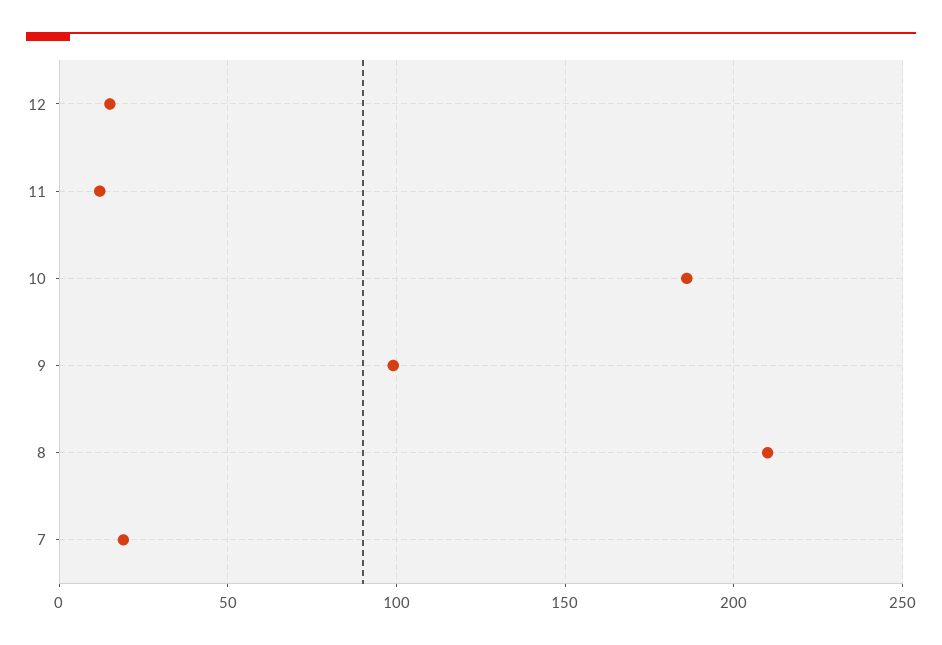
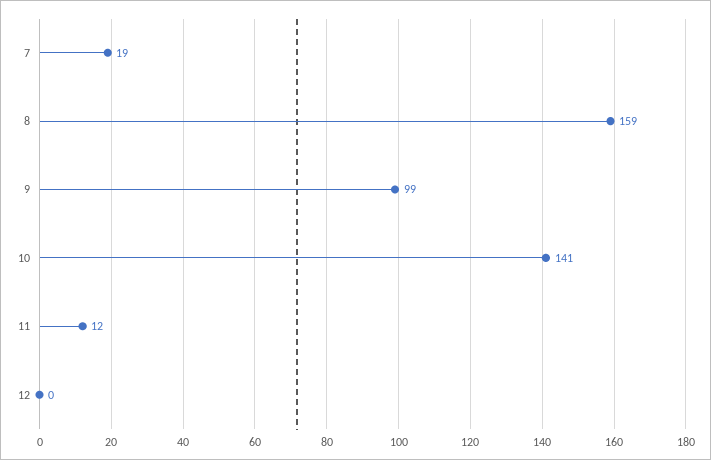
12: 15 -> 0
10: 185 -> 141
8: 210 -> 159

